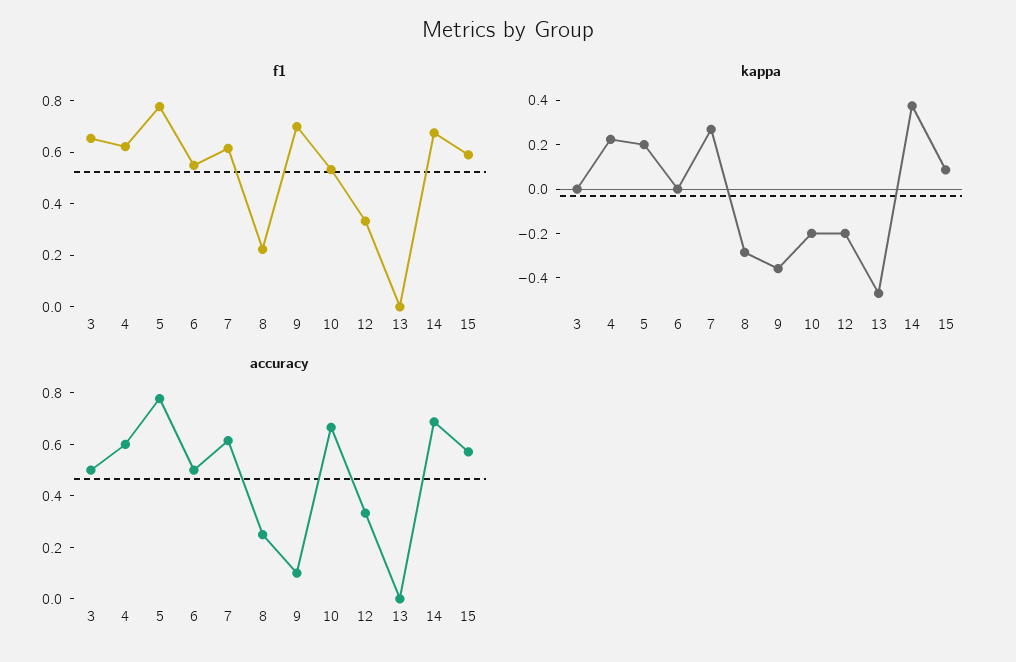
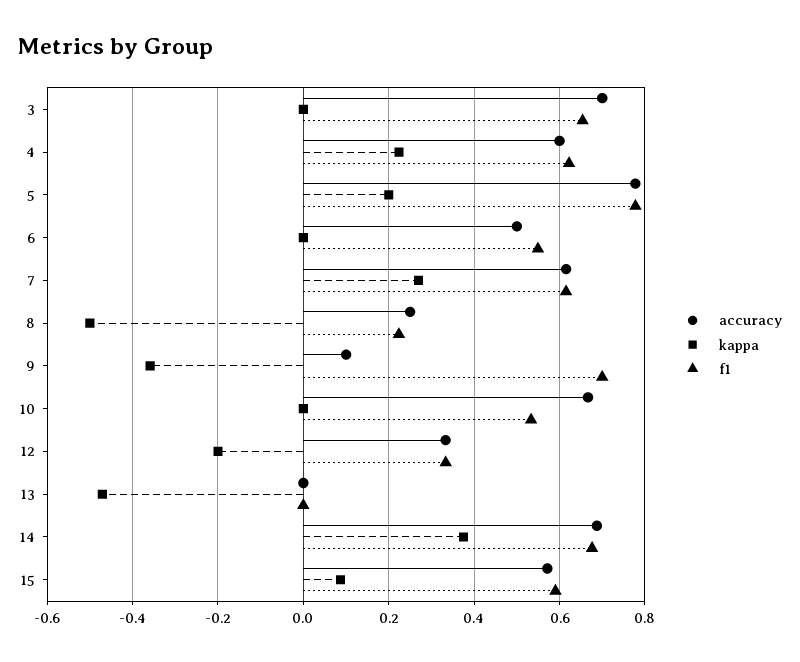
kappa, 8: -0.3 -> -0.5
kappa, 10: -0.2 -> 0
accuracy, 3: 0.5 -> 0.7

